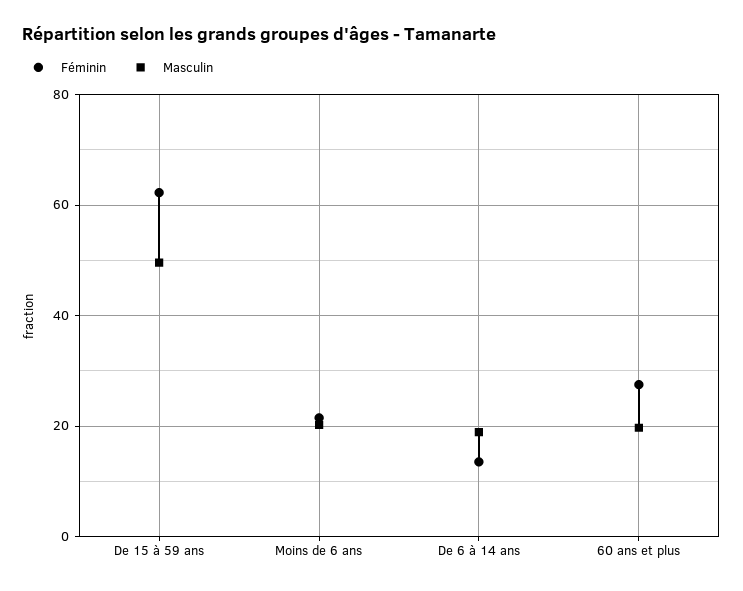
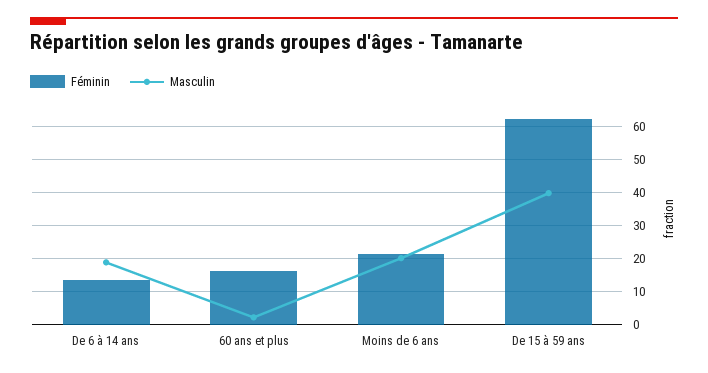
Masculin, De 15 à 59 ans: 50 -> 40
Féminin, 60 ans et plus: 28 -> 16
Masculin, 60 ans et plus: 20 -> 2

